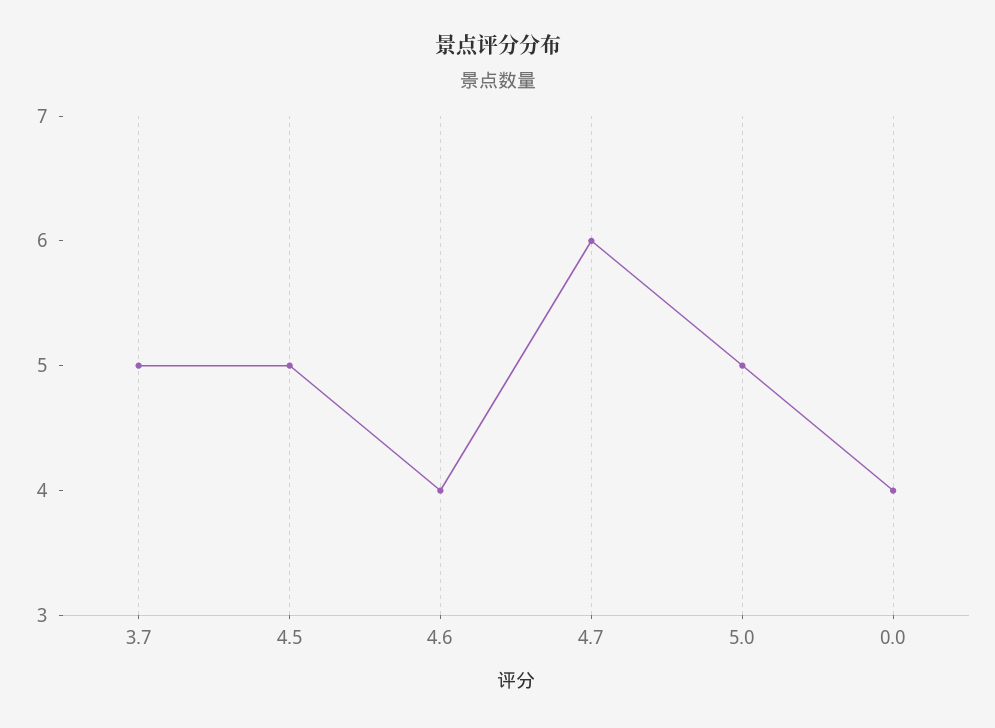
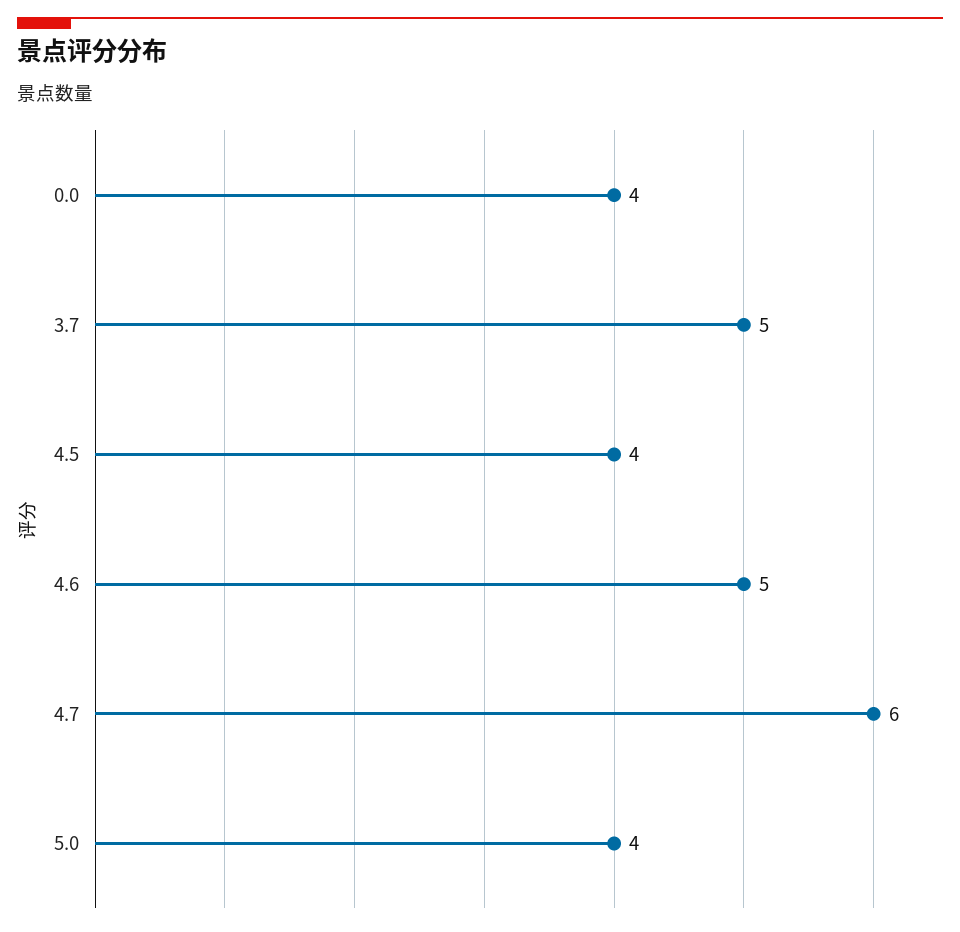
4.5: 5 -> 4
4.6: 4 -> 5
5.0: 5 -> 4

